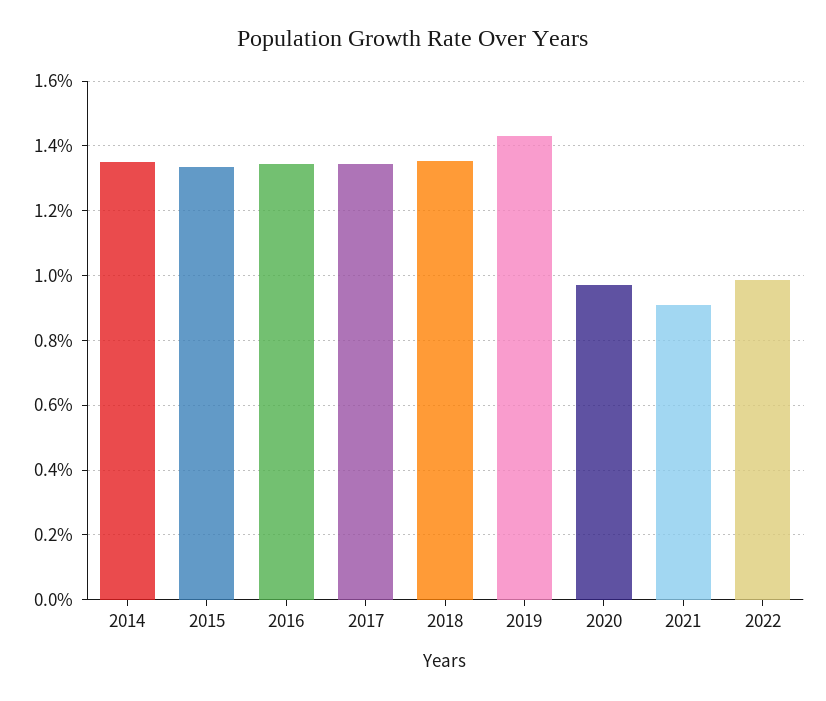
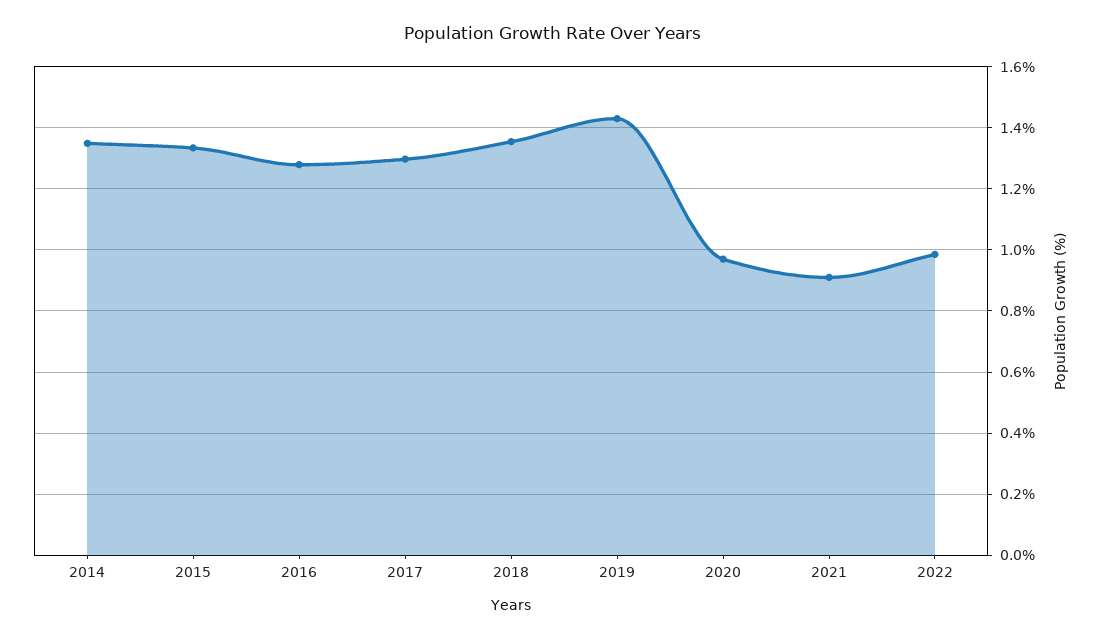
2016: 1.34 -> 1.28
2017: 1.34 -> 1.3

